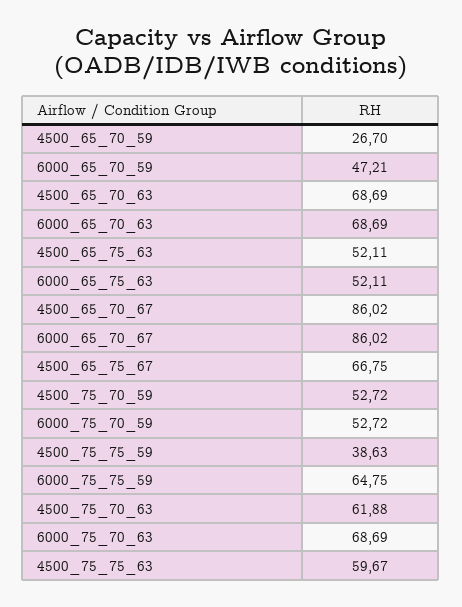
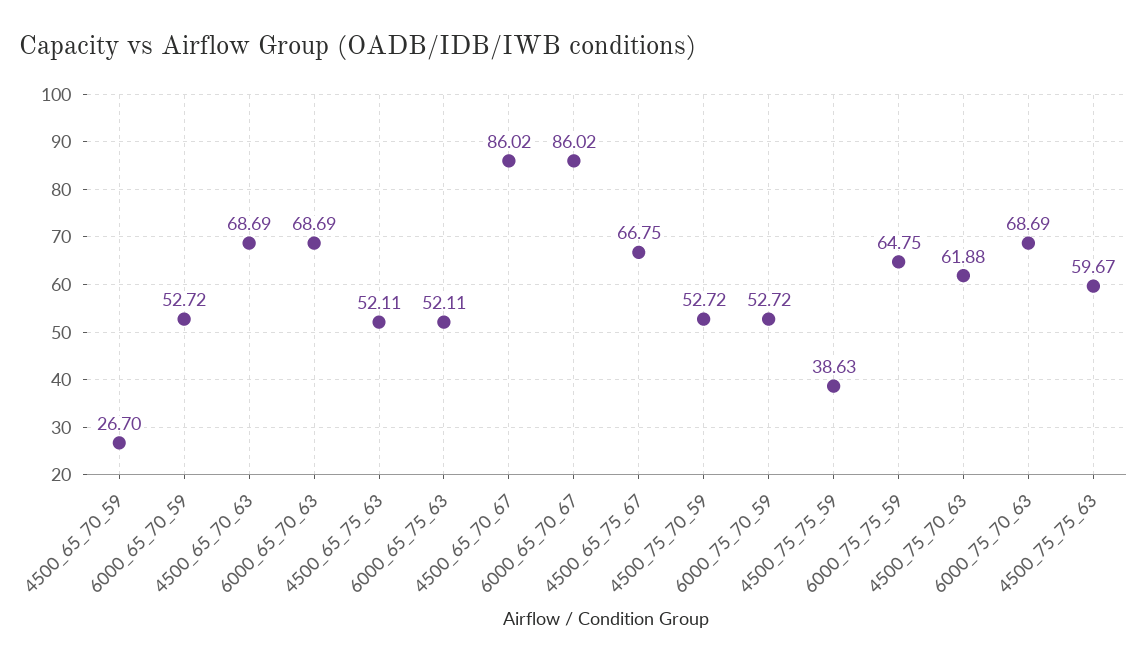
6000_65_70_59: 47.21 -> 52.72

